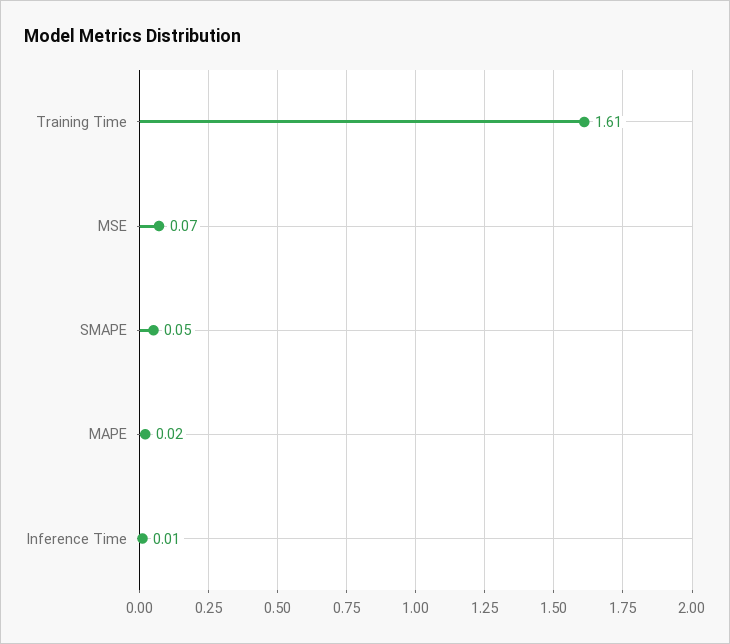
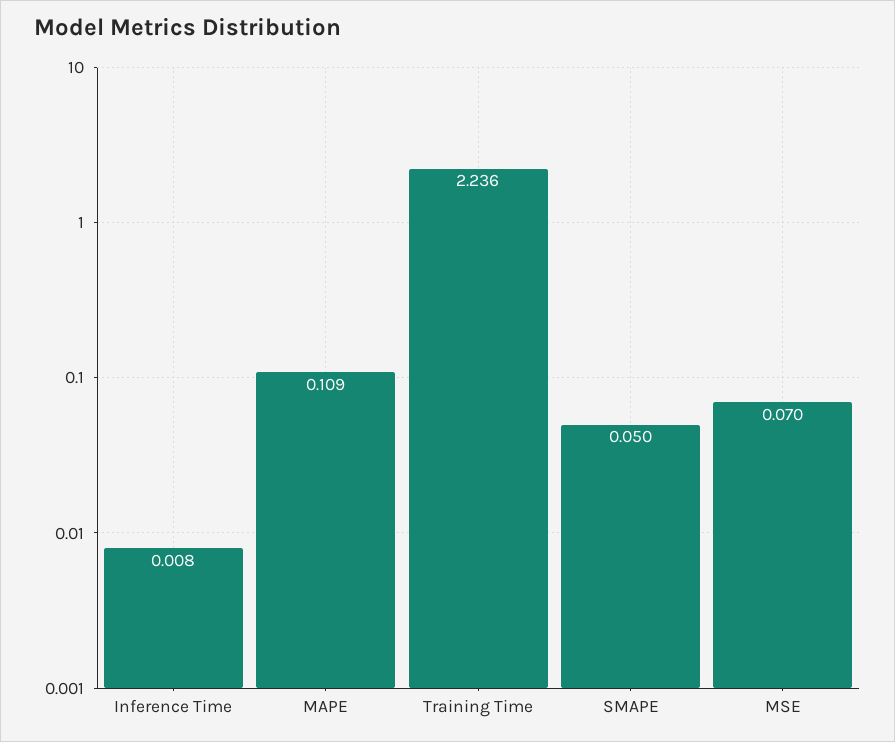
Training Time: 1.61 -> 2.236
MAPE: 0.02 -> 0.109

